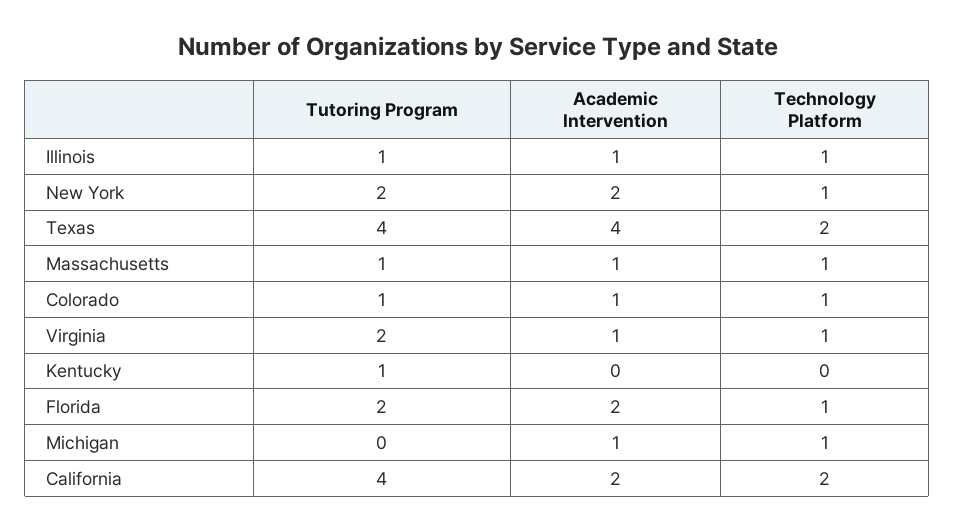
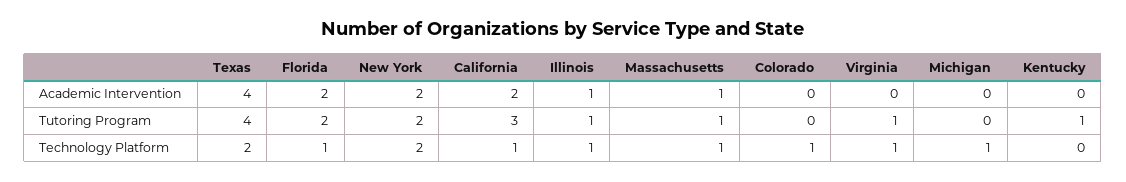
Technology Platform, New York: 1 -> 2
Tutoring Program, Colorado: 1 -> 0
Academic Intervention, Colorado: 1 -> 0
Tutoring Program, Virginia: 2 -> 1
Academic Intervention, Virginia: 1 -> 0
Academic Intervention, Michigan: 1 -> 0
Tutoring Program, California: 4 -> 3
Technology Platform, California: 2 -> 1

